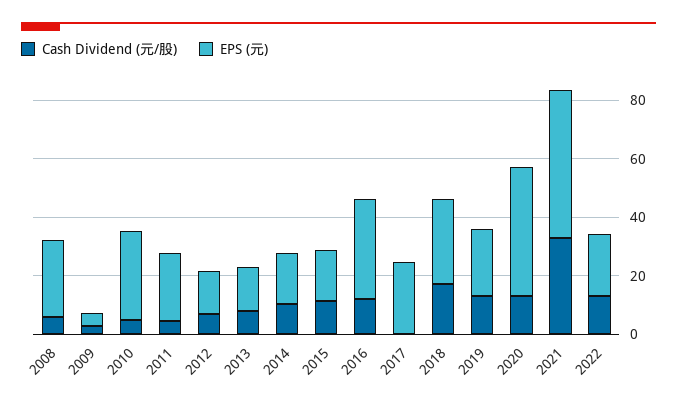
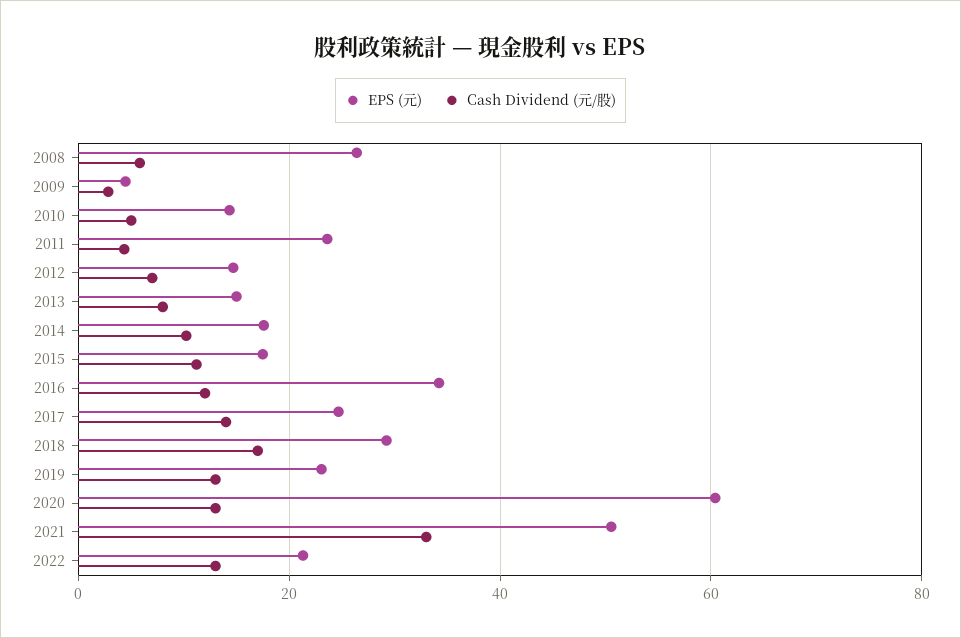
EPS (元), 2010: 30 -> 14
Cash Dividend (元/股), 2017: 0 -> 14
EPS (元), 2020: 45 -> 60

